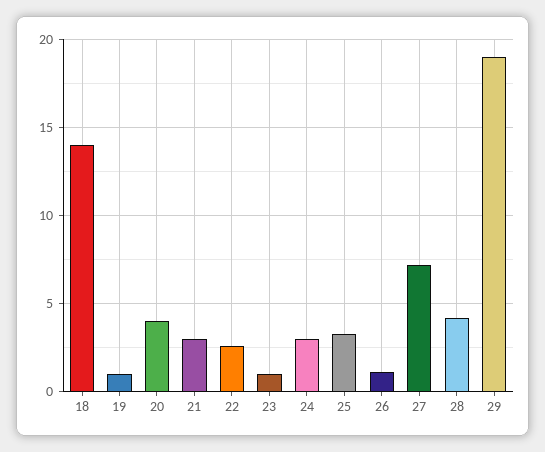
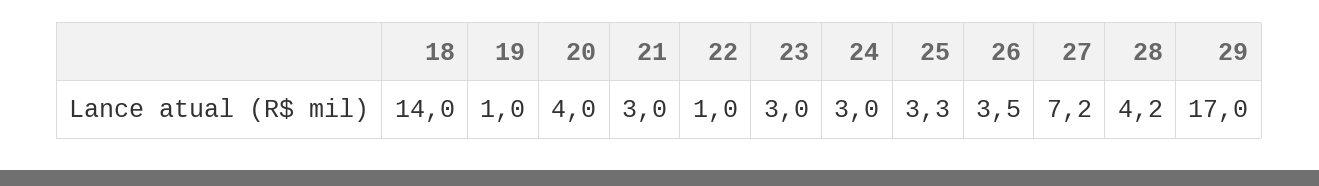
22: 2.5 -> 1
23: 1 -> 3
26: 1 -> 3.5
29: 19 -> 17

